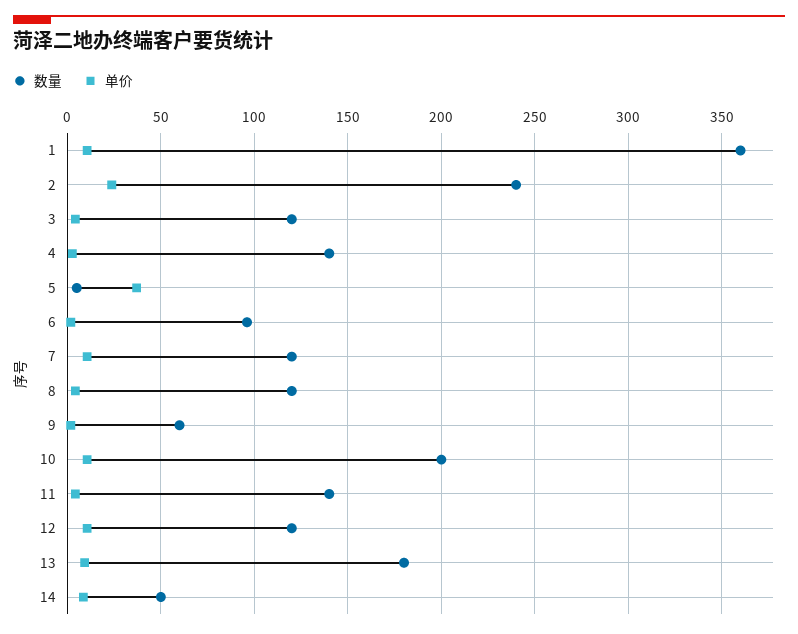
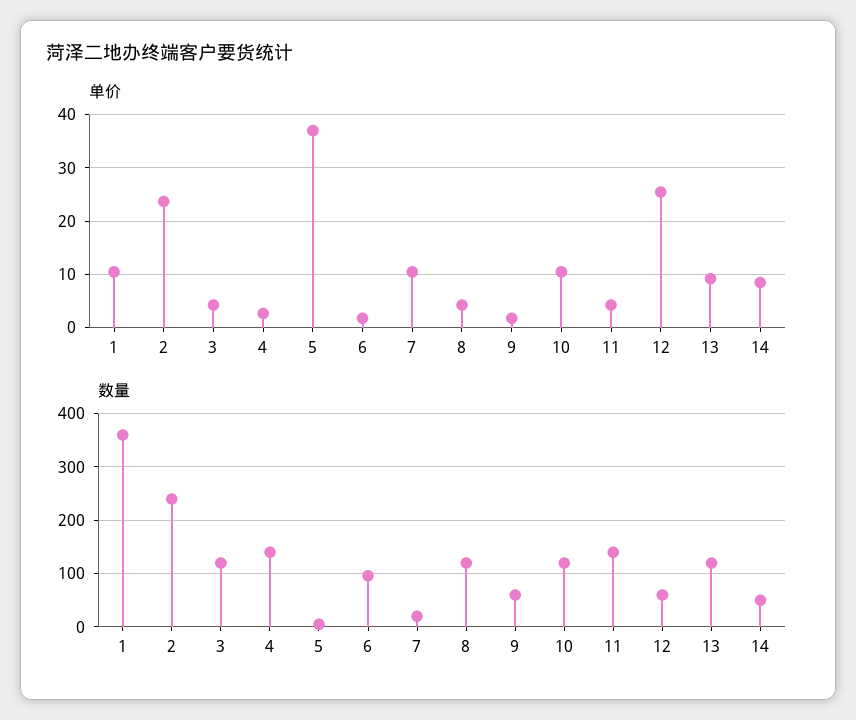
数量, 7: 120 -> 20
数量, 10: 200 -> 120
数量, 12: 120 -> 60
单价, 12: 10 -> 26
数量, 13: 180 -> 120

